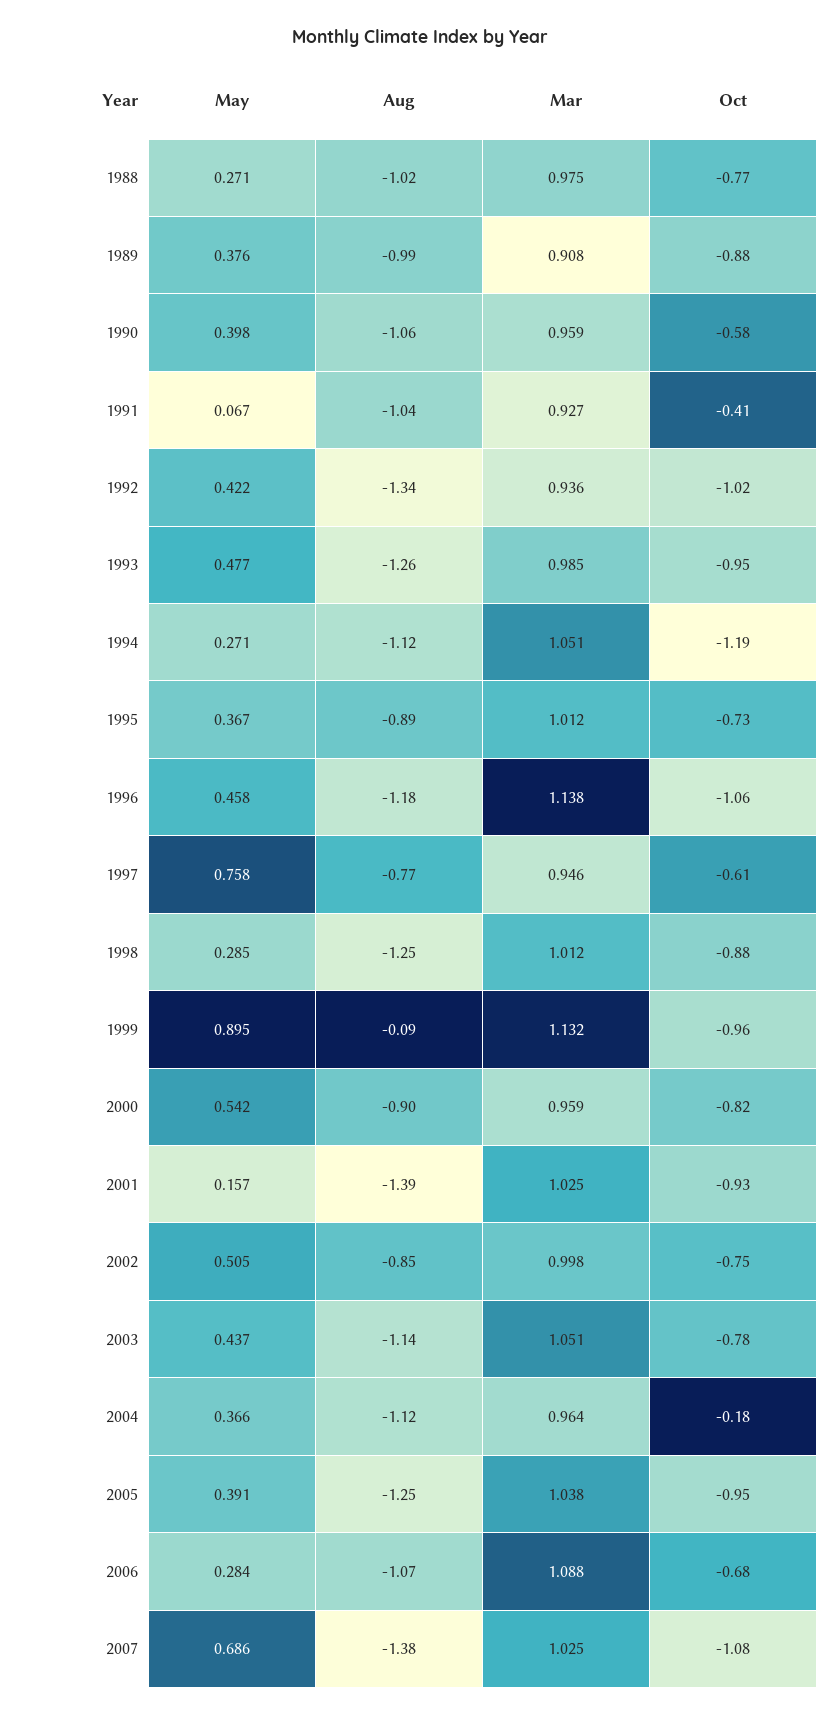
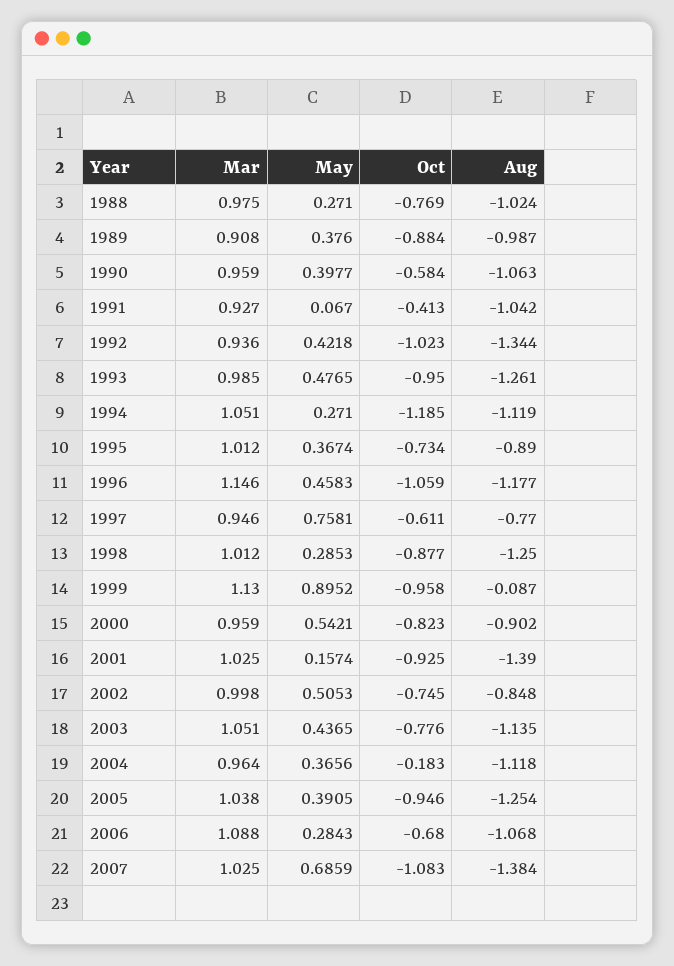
Mar, 1996: 1.138 -> 1.146
Mar, 1999: 1.132 -> 1.13

